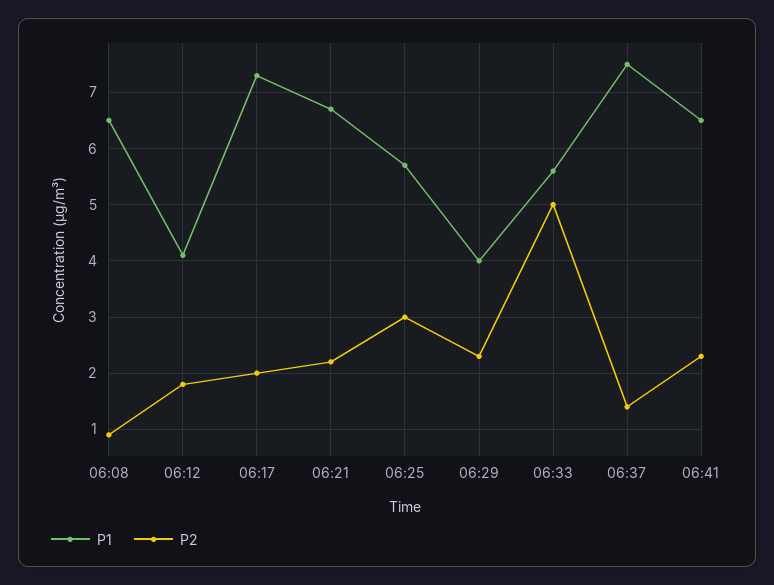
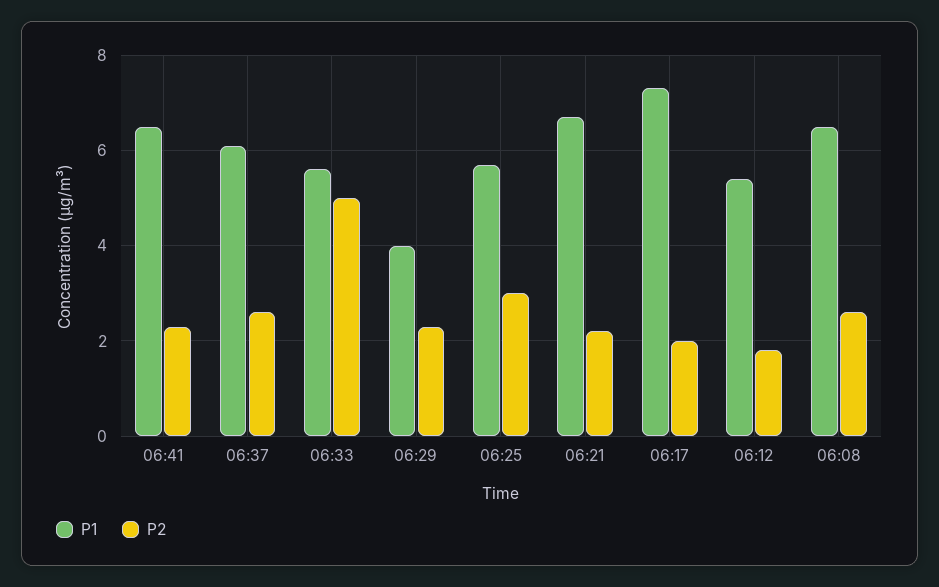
P2, 06:08: 1 -> 2.5
P1, 06:12: 4 -> 5.5
P1, 06:37: 7.5 -> 6
P2, 06:37: 1.5 -> 2.5

